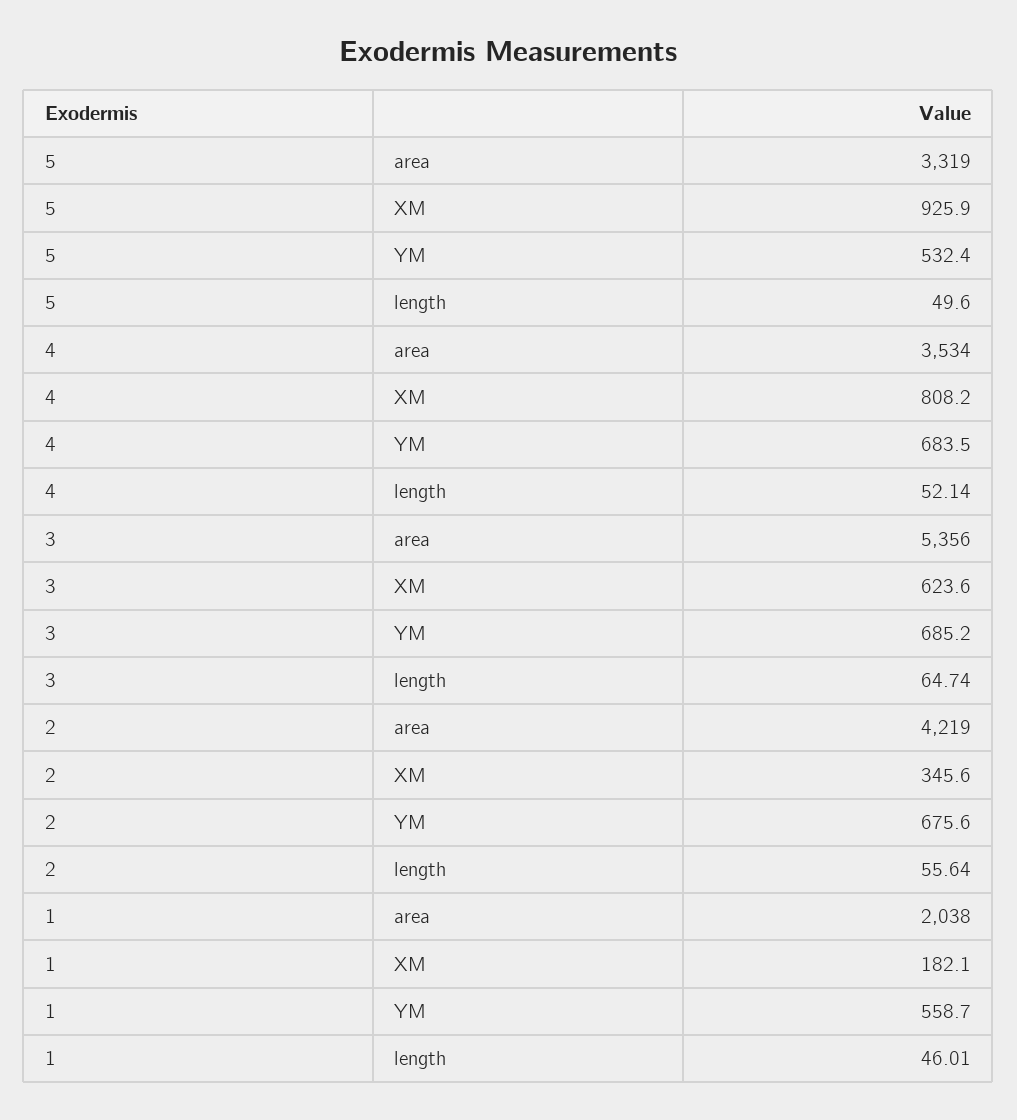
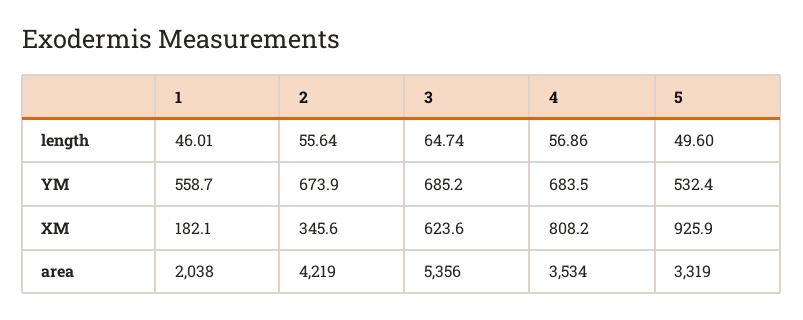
4, length: 52.14 -> 56.86
2, YM: 675.6 -> 673.9

